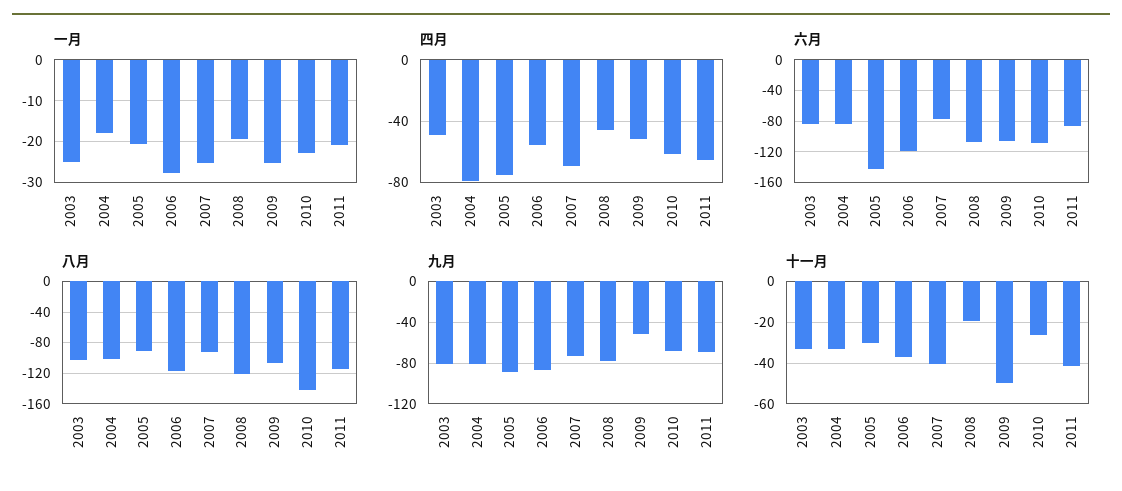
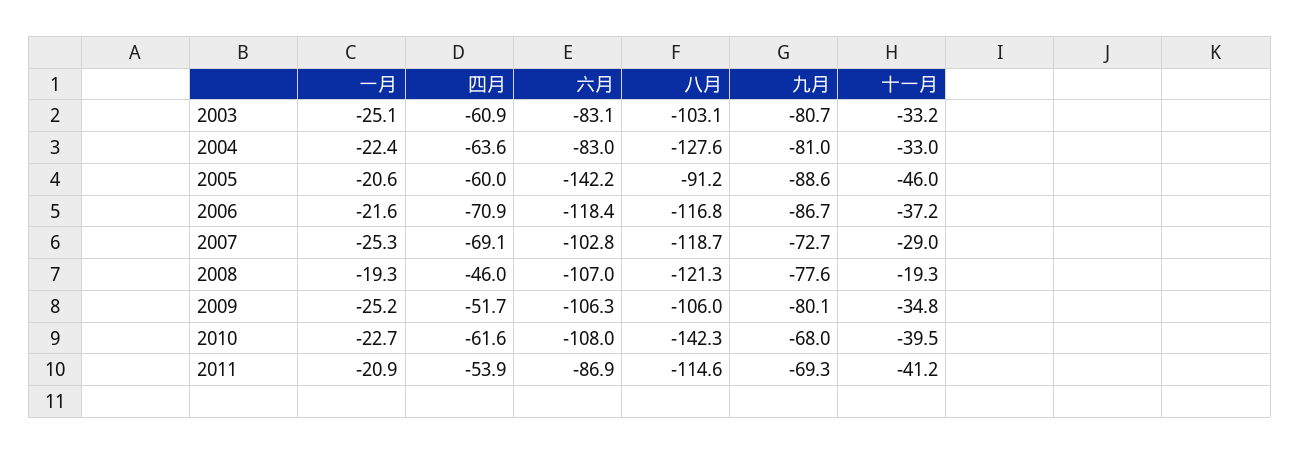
一月, 2004: -18 -> -22.4
一月, 2006: -28 -> -21.6
四月, 2003: -50 -> -60.9
四月, 2004: -80 -> -63.6
四月, 2005: -75 -> -60
四月, 2006: -55 -> -70.9
四月, 2011: -65 -> -53.9
六月, 2007: -80 -> -102.8
八月, 2004: -100 -> -127.6
八月, 2007: -90 -> -118.7
九月, 2009: -50 -> -80.1
十一月, 2005: -30 -> -46
十一月, 2007: -40 -> -29
十一月, 2009: -50 -> -34.8
十一月, 2010: -25 -> -39.5

